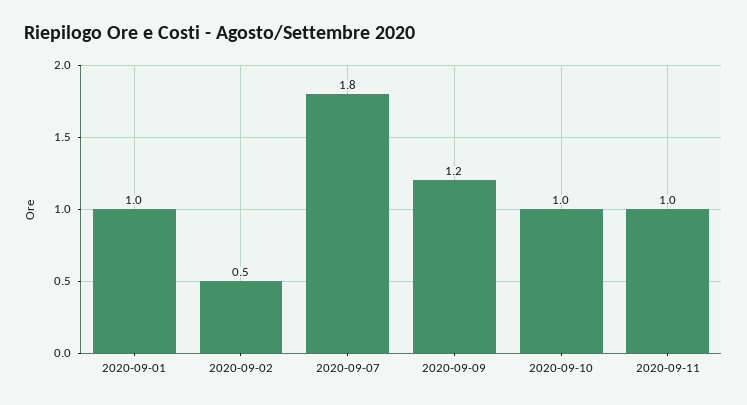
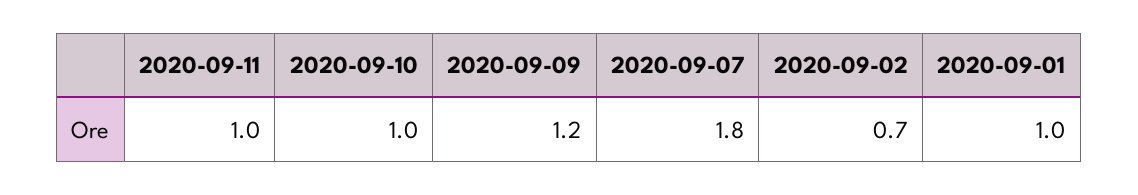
2020-09-02: 0.5 -> 0.7

